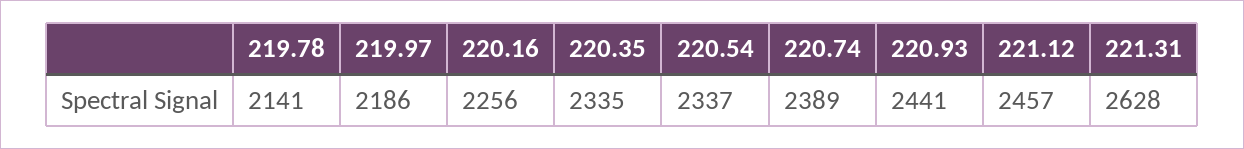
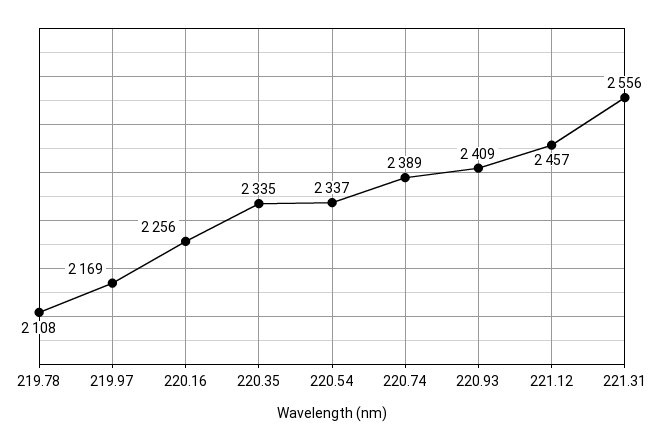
219.78: 2141 -> 2108
219.97: 2186 -> 2169
220.93: 2441 -> 2409
221.31: 2628 -> 2556

